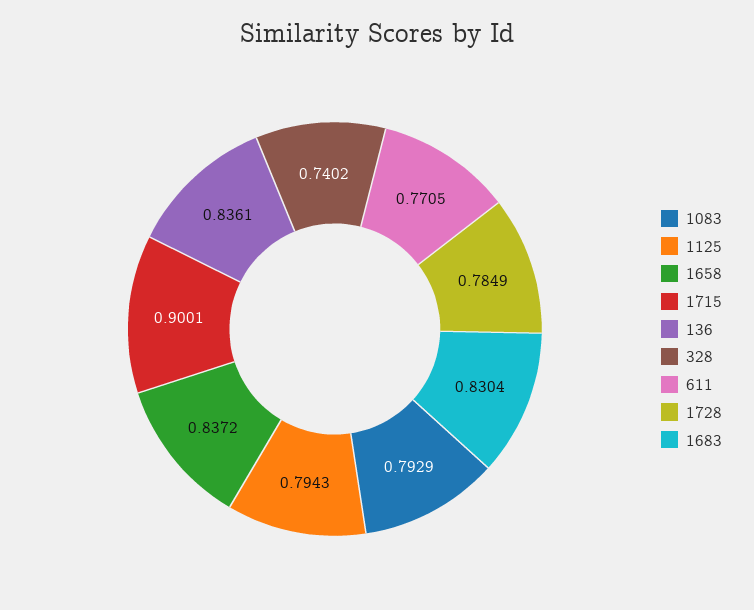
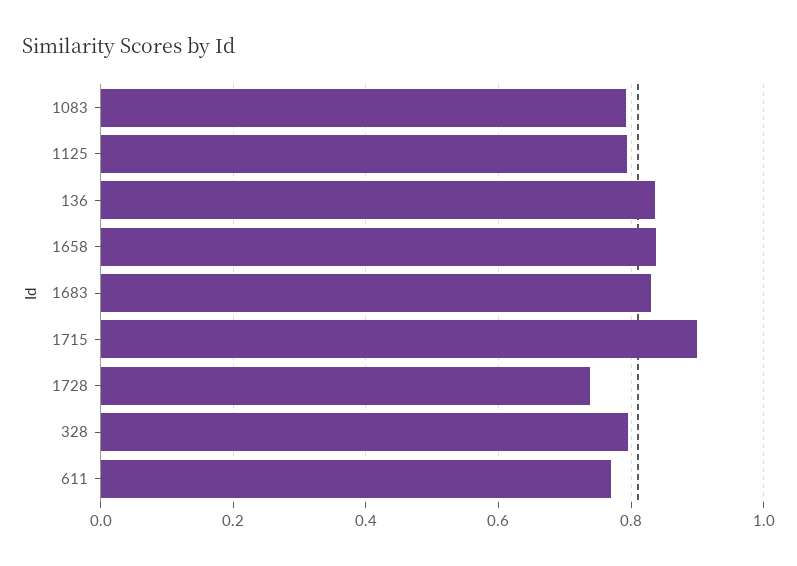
328: 0.7402 -> 0.8
1728: 0.7849 -> 0.74

